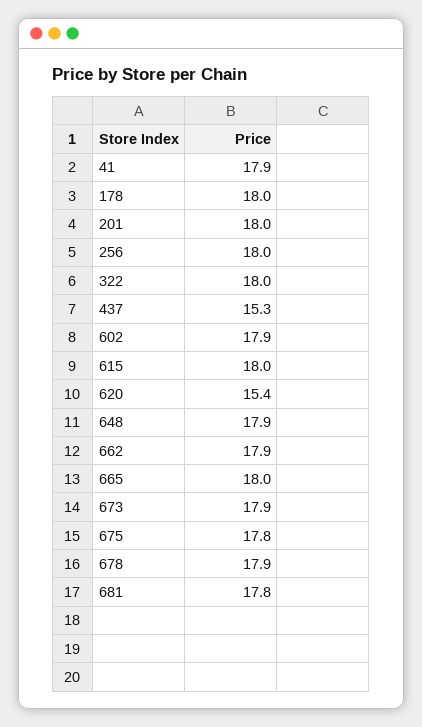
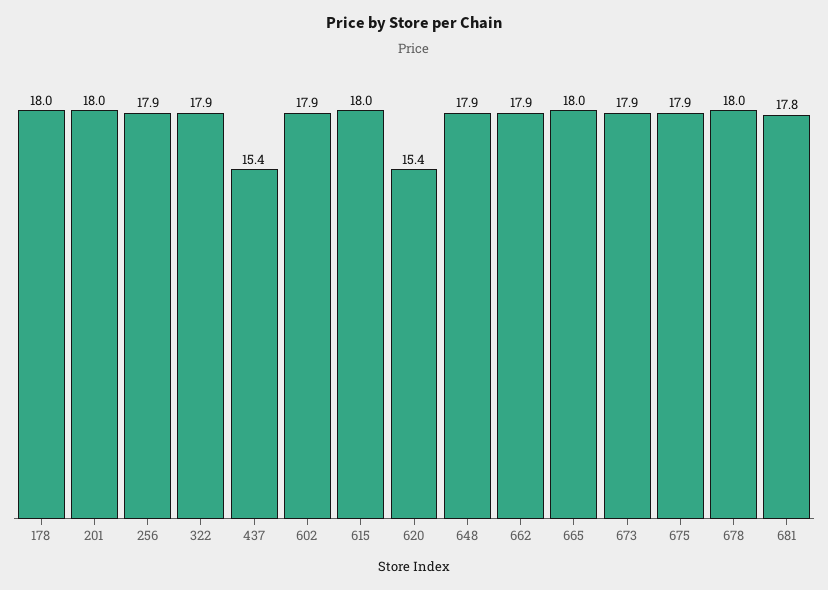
41: 17.9 -> none
256: 18 -> 17.9
322: 18 -> 17.9
437: 15.3 -> 15.4
675: 17.8 -> 17.9
678: 17.9 -> 18

